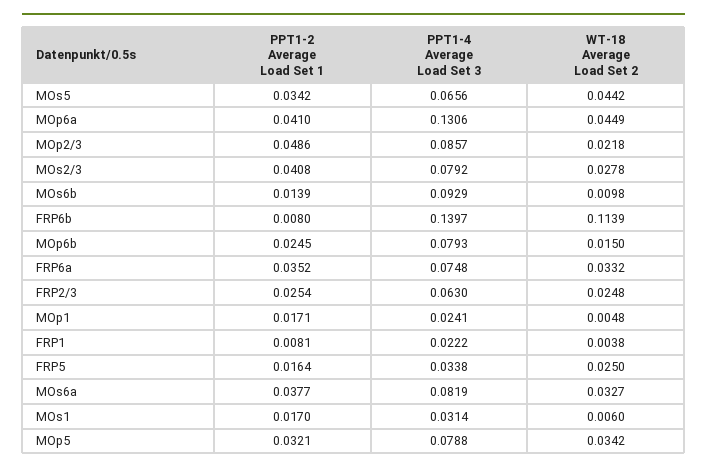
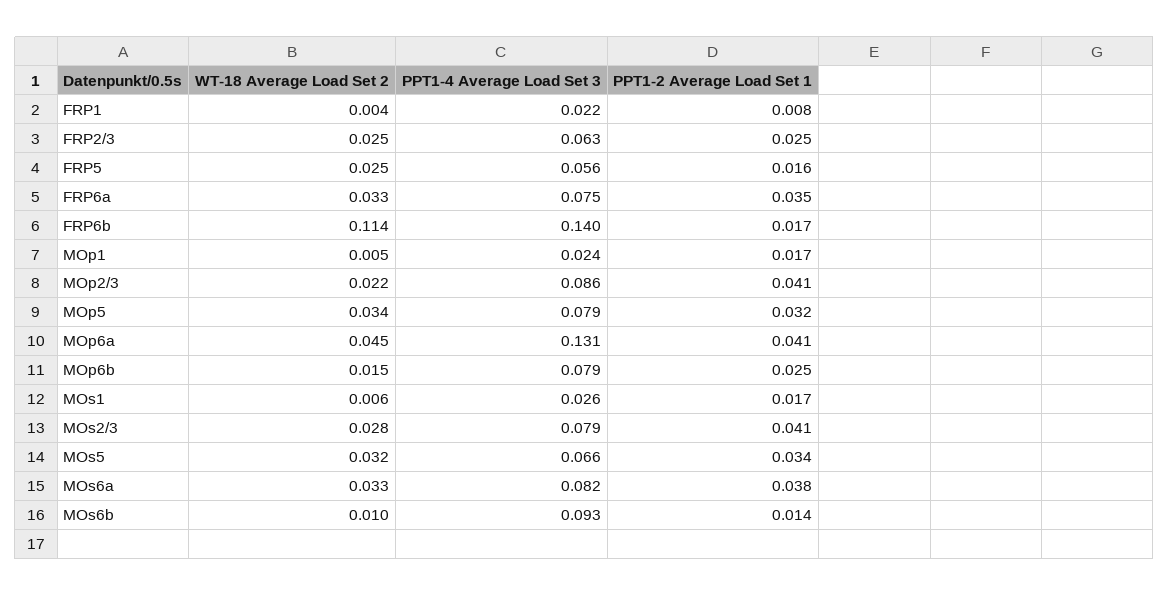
WT-18 Average Load Set 2, MOs5: 0.0442 -> 0.032
PPT1-2 Average Load Set 1, MOp2/3: 0.0486 -> 0.041
PPT1-2 Average Load Set 1, FRP6b: 0.008 -> 0.017
PPT1-4 Average Load Set 3, FRP5: 0.0338 -> 0.056
PPT1-4 Average Load Set 3, MOs1: 0.0314 -> 0.026

